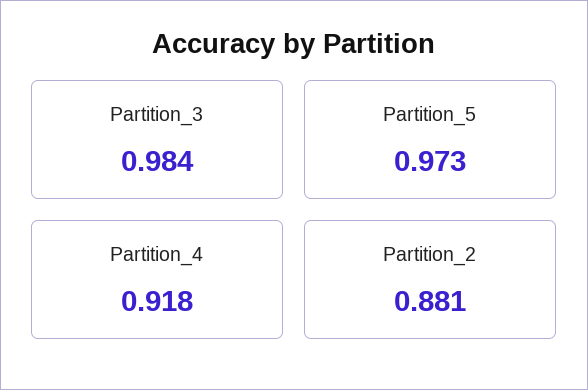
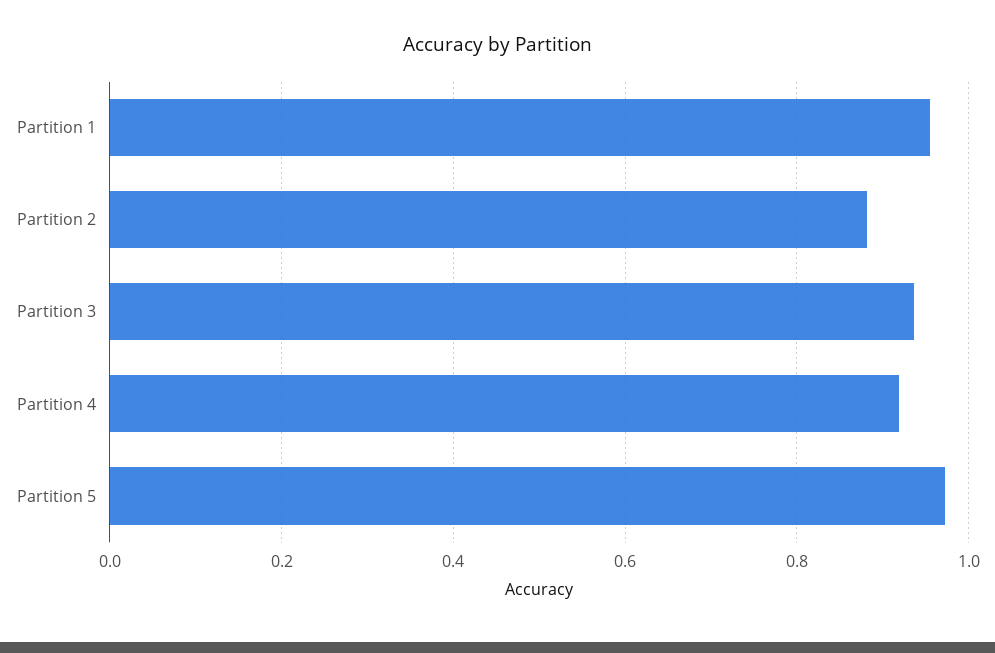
Partition_3: 0.984 -> 0.94
Partition 1: none -> 0.96

